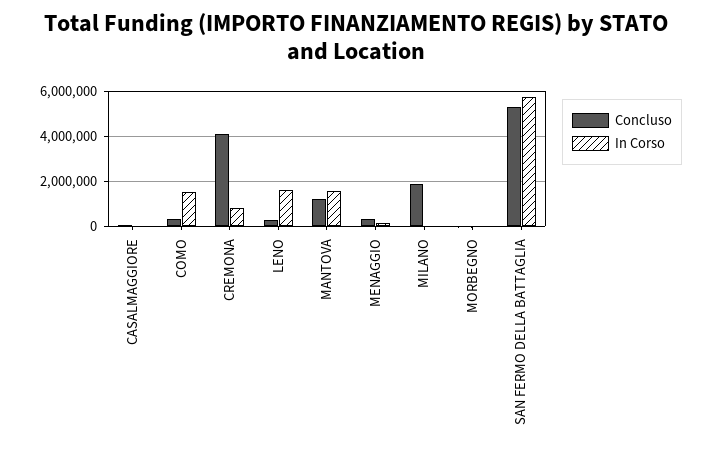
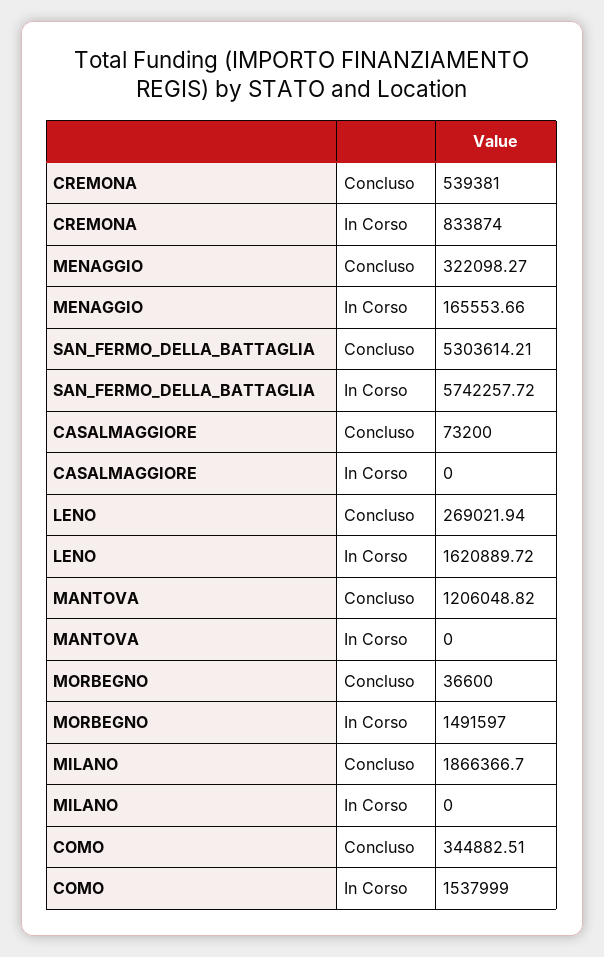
Concluso, CREMONA: 4000000 -> 539381
In Corso, MANTOVA: 1500000 -> 0
In Corso, MORBEGNO: 0 -> 1491597

